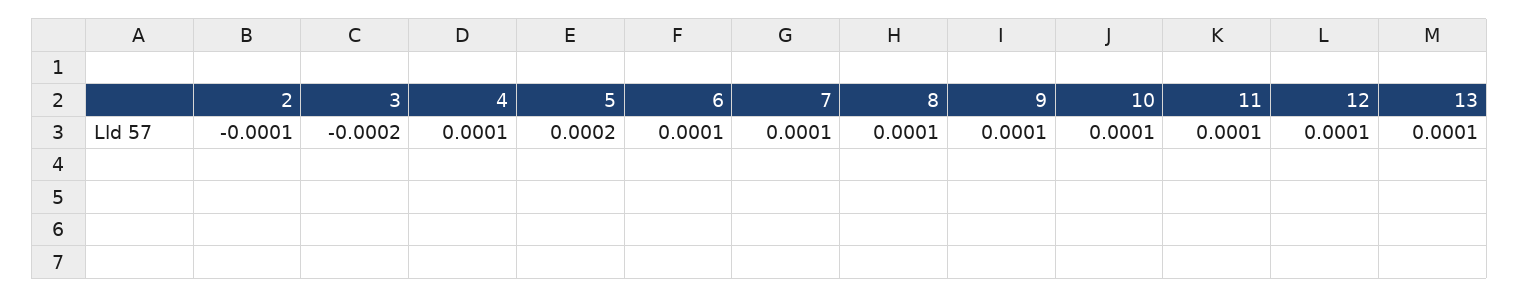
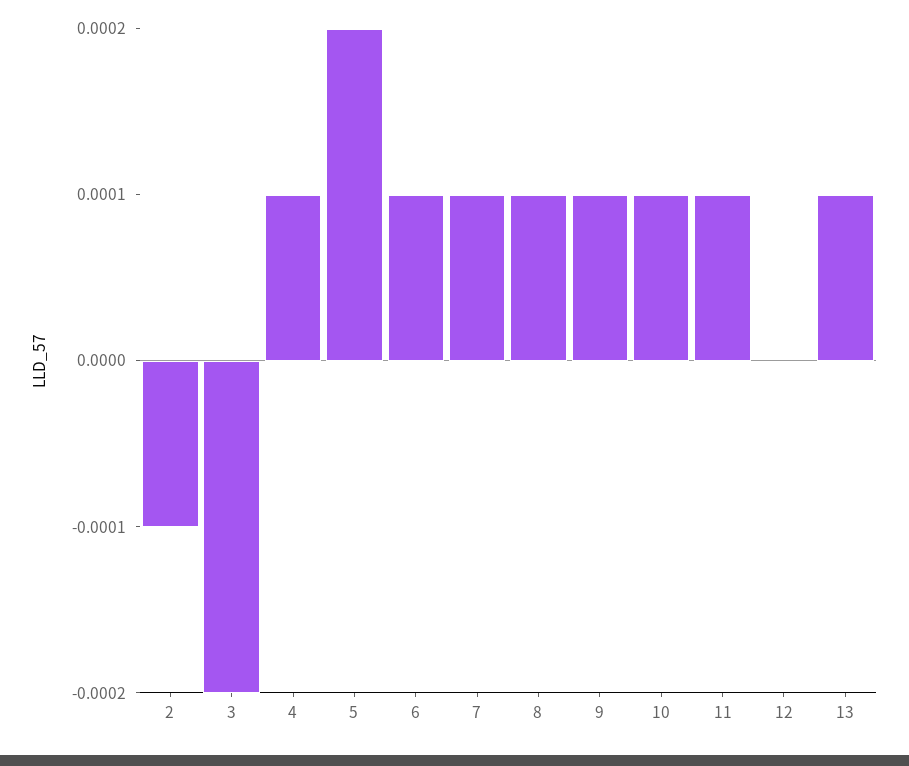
12: 0.0001 -> 0

